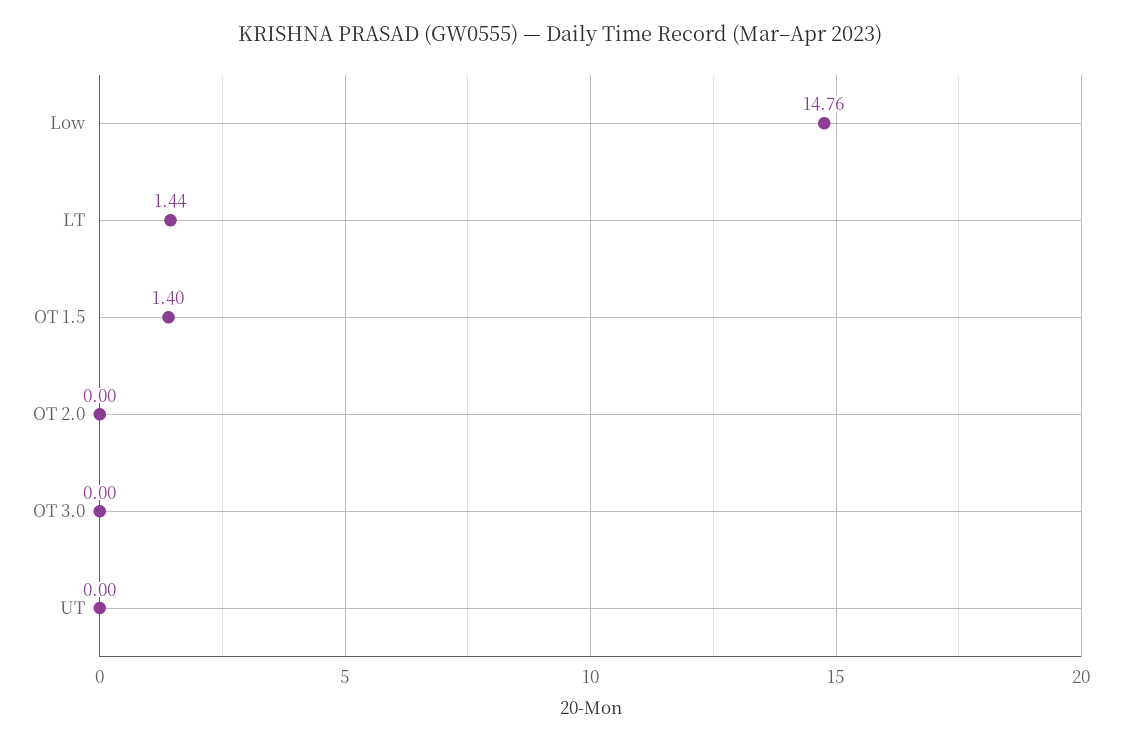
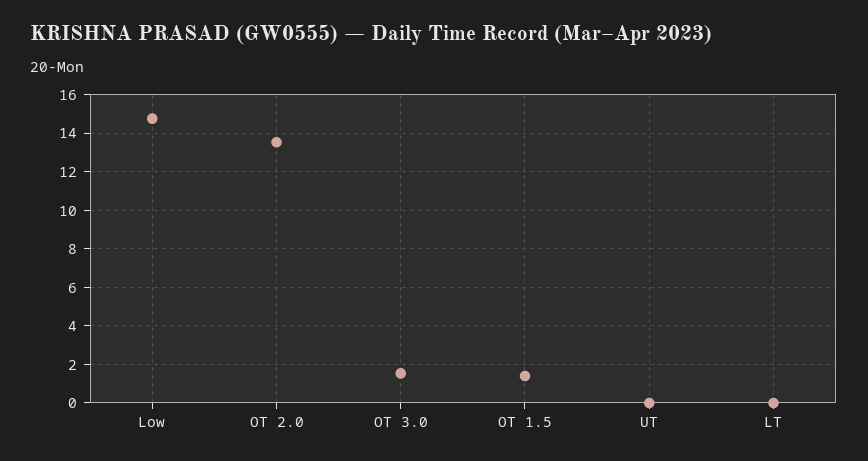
LT: 1.44 -> 0
OT 2.0: 0 -> 13.5
OT 3.0: 0 -> 1.5

